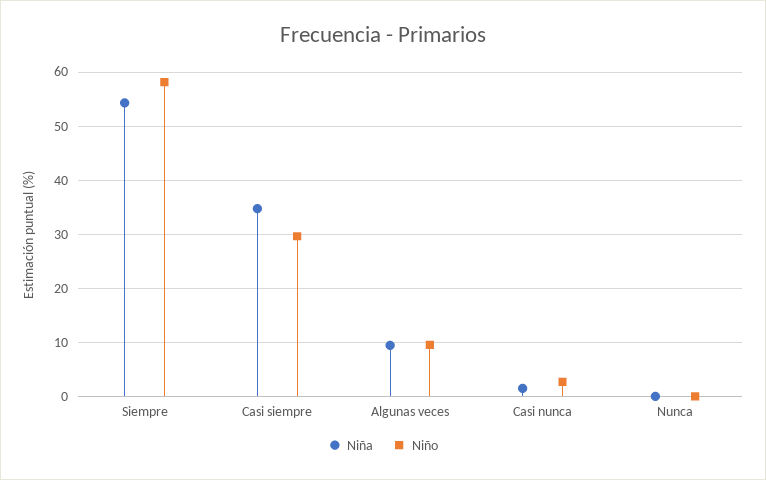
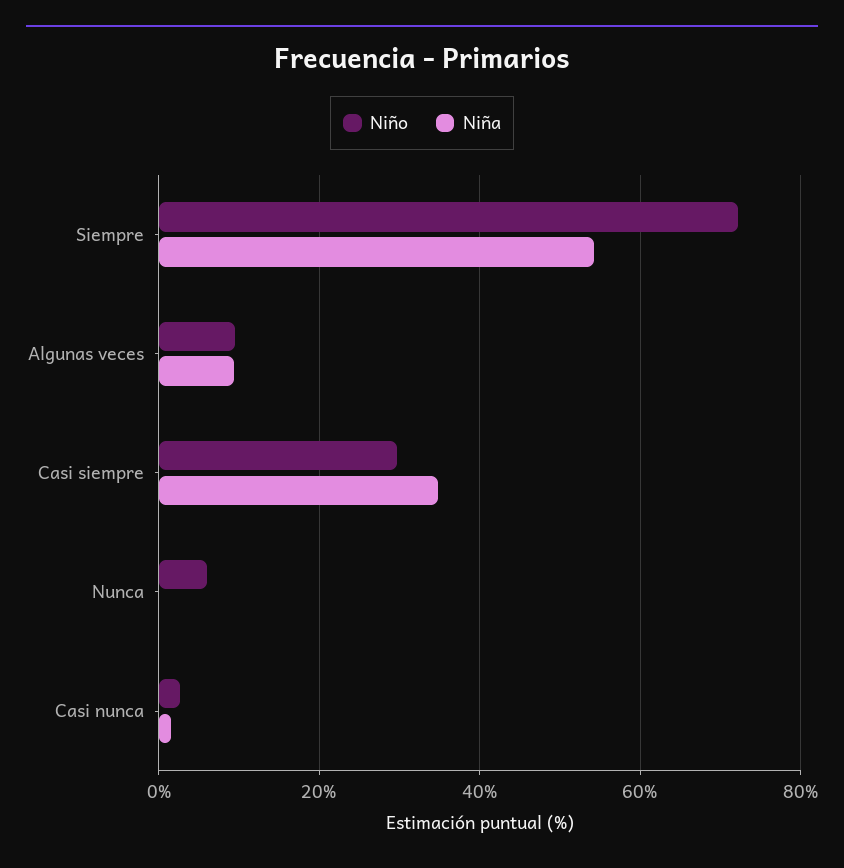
Niño, Siempre: 58 -> 72
Niño, Nunca: 0 -> 6

